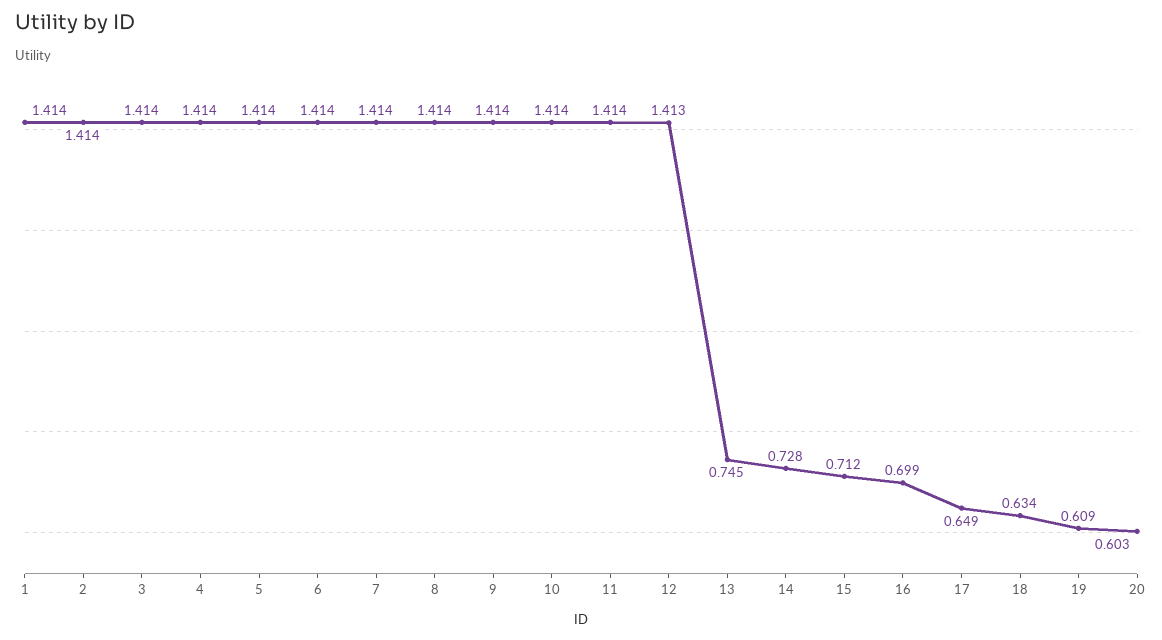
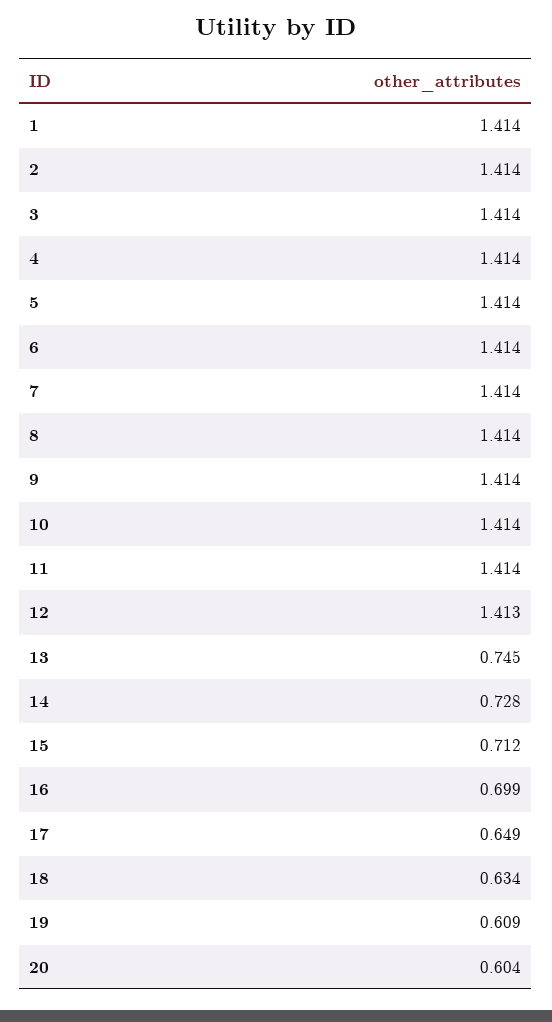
20: 0.603 -> 0.604

